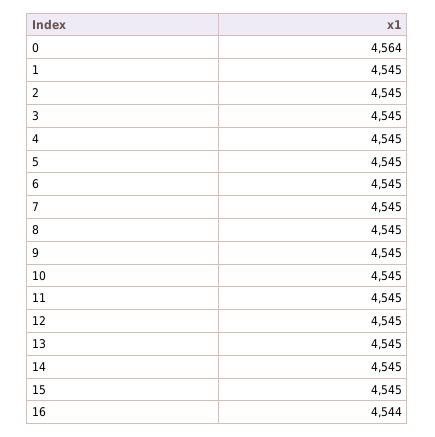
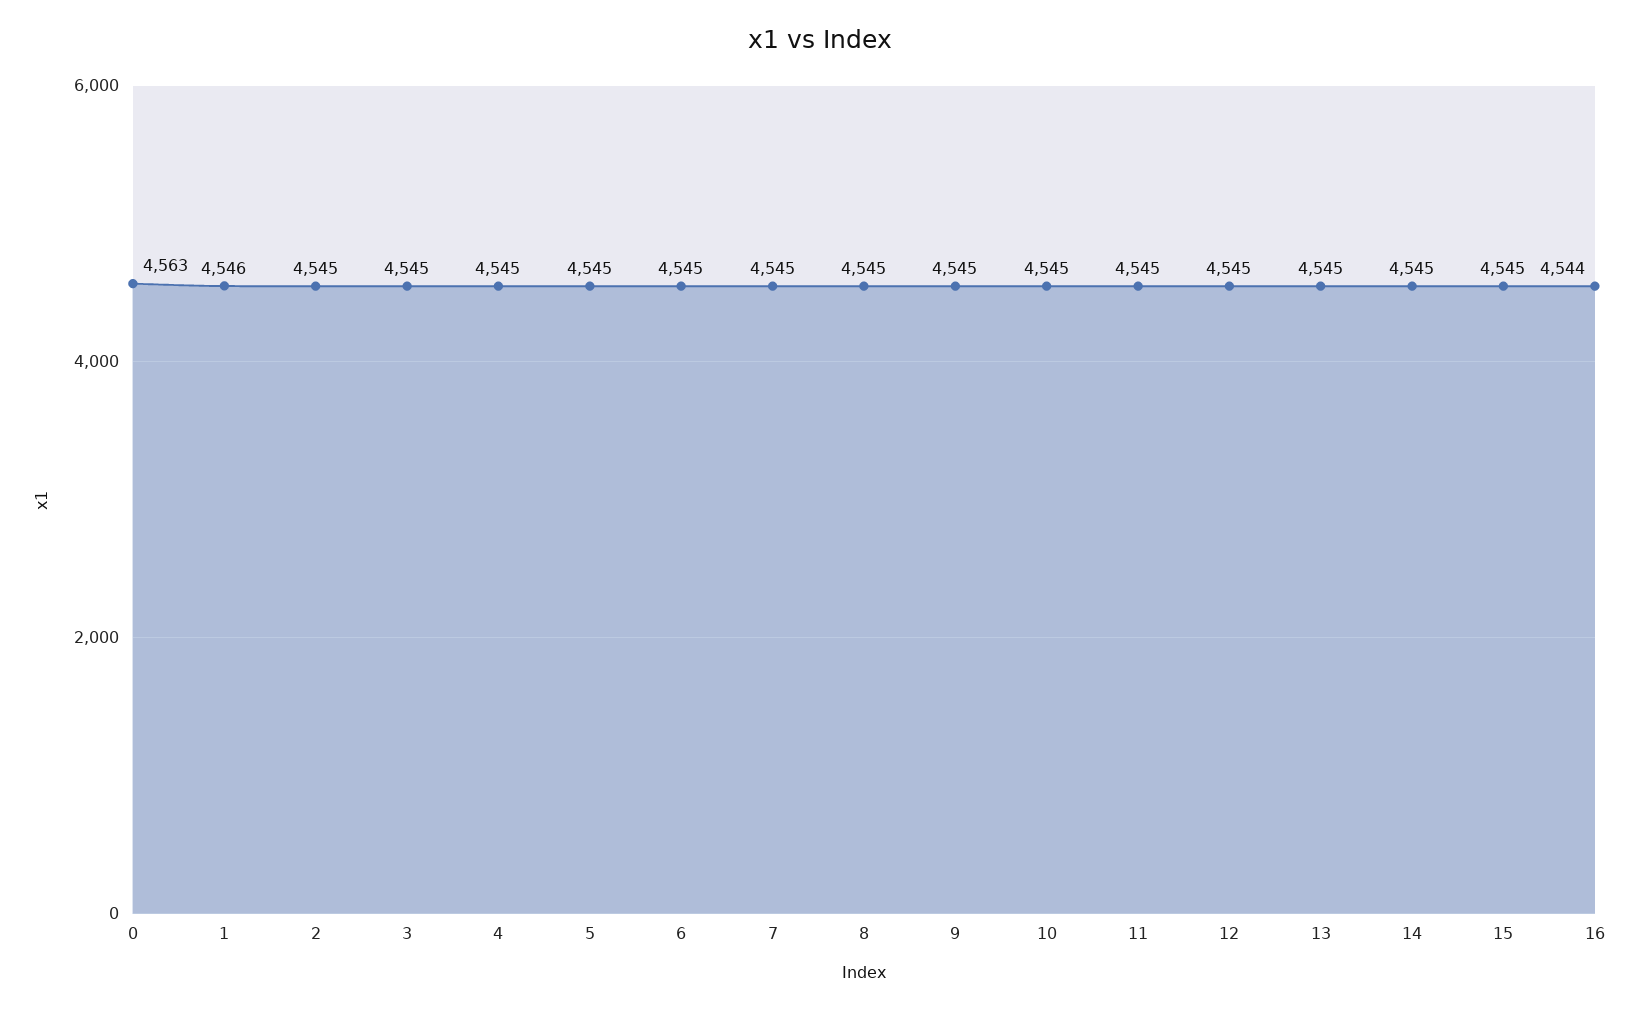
0: 4564 -> 4563
1: 4545 -> 4546

